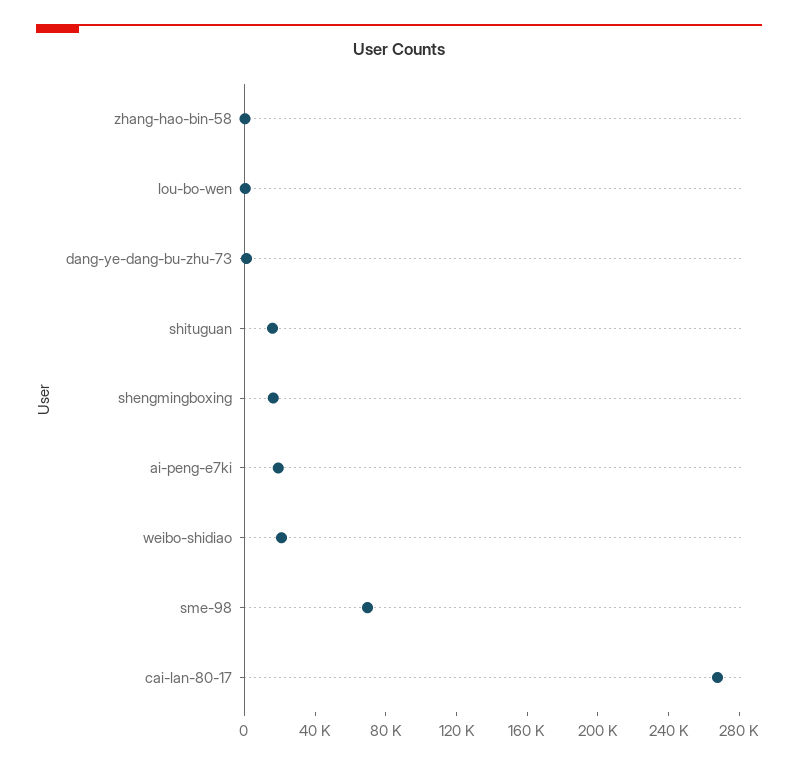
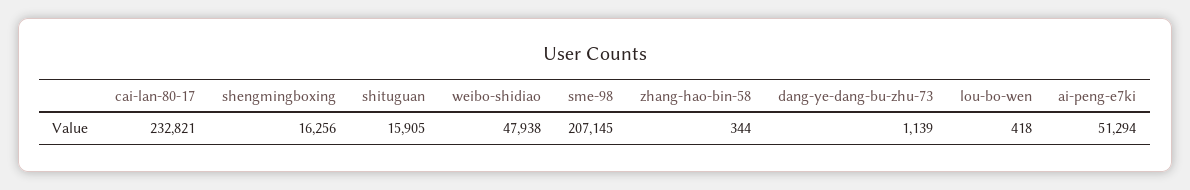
ai-peng-e7ki: 20000 -> 51294
weibo-shidiao: 20000 -> 47938
sme-98: 70000 -> 207145
cai-lan-80-17: 270000 -> 232821

